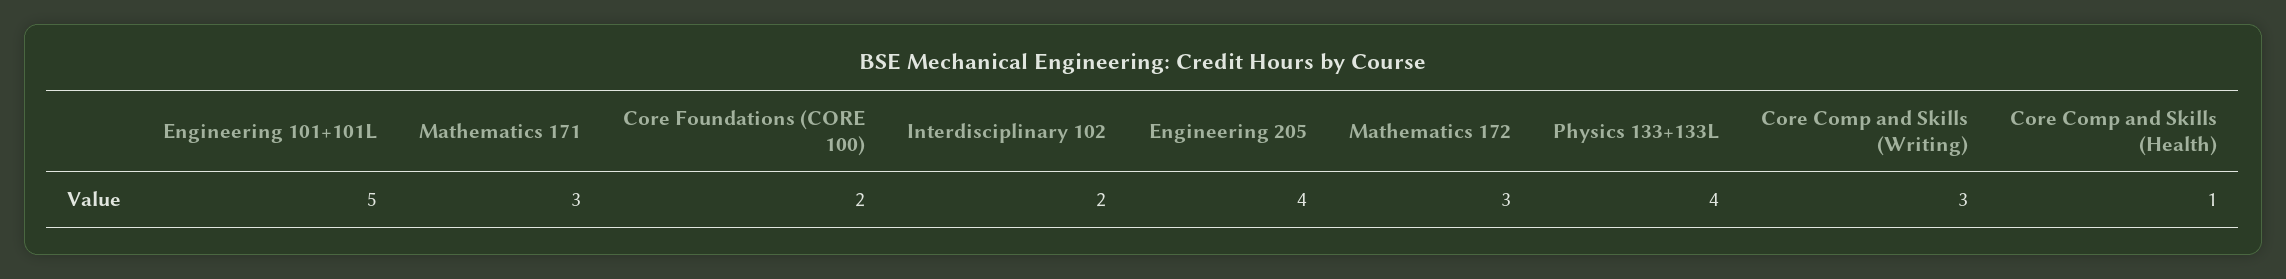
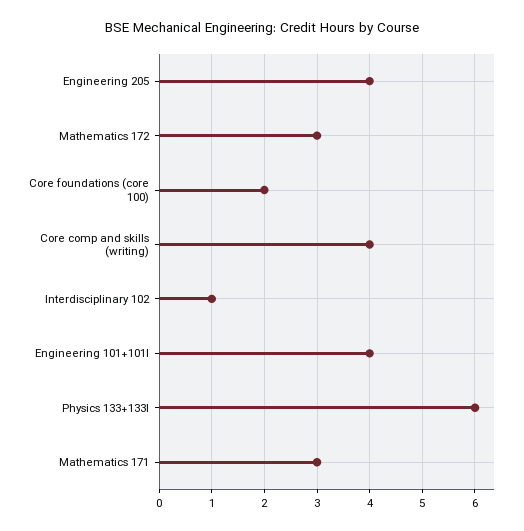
Engineering 101+101L: 5 -> 4
Interdisciplinary 102: 2 -> 1
Physics 133+133L: 4 -> 6
Core Comp and Skills (Writing): 3 -> 4
Core Comp and Skills (Health): 1 -> none

